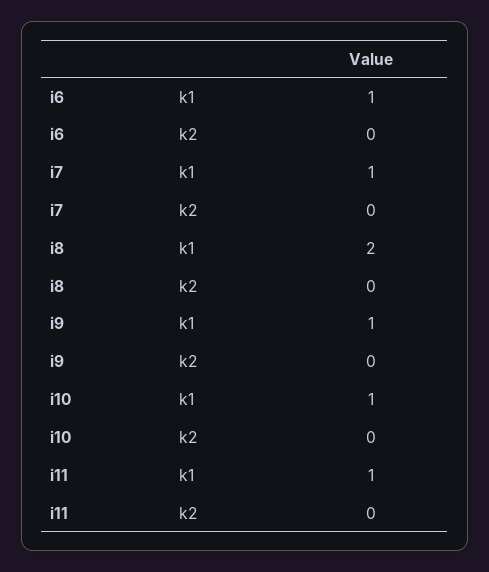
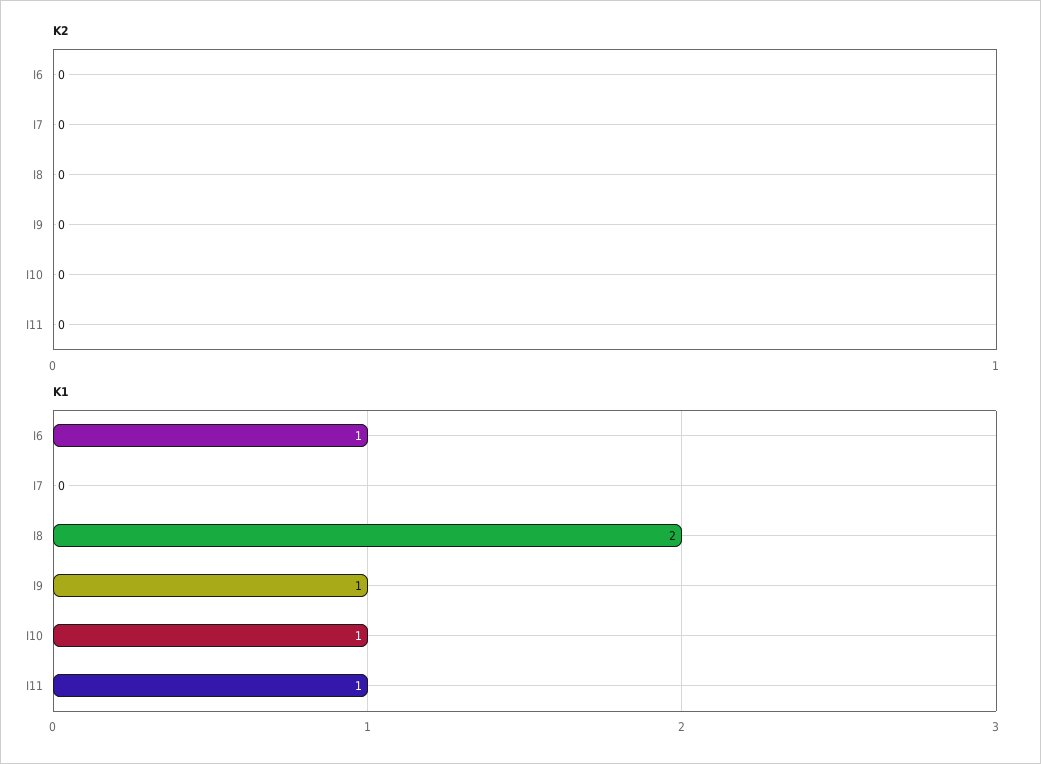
k1, i7: 1 -> 0

